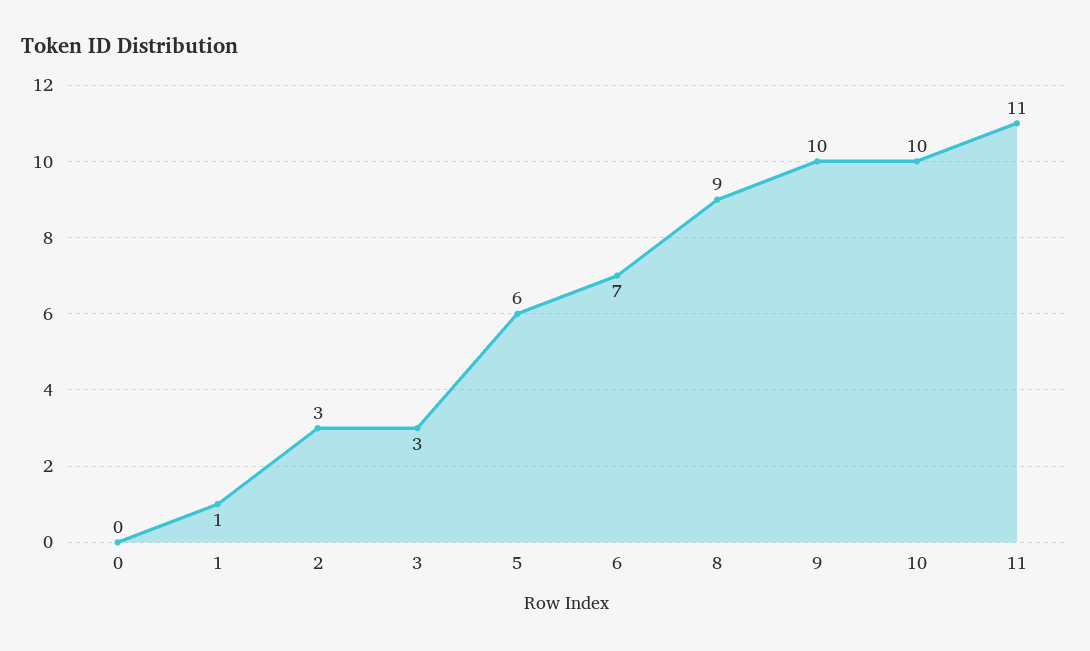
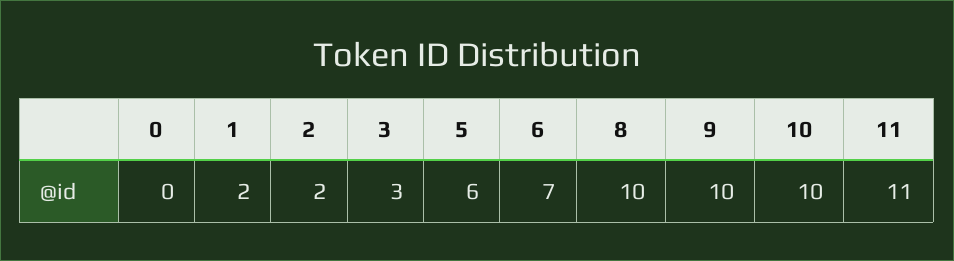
1: 1 -> 2
2: 3 -> 2
8: 9 -> 10

